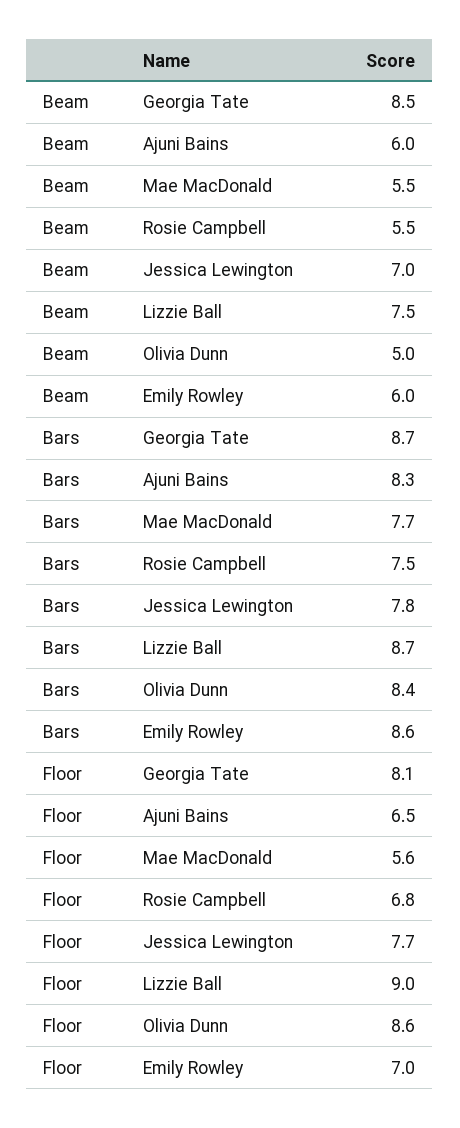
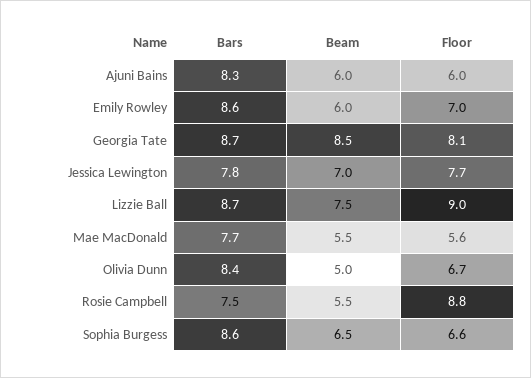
Floor, Ajuni Bains: 6.5 -> 6
Floor, Rosie Campbell: 6.8 -> 8.8
Floor, Olivia Dunn: 8.6 -> 6.7
Bars, Sophia Burgess: none -> 8.6
Beam, Sophia Burgess: none -> 6.5
Floor, Sophia Burgess: none -> 6.6

